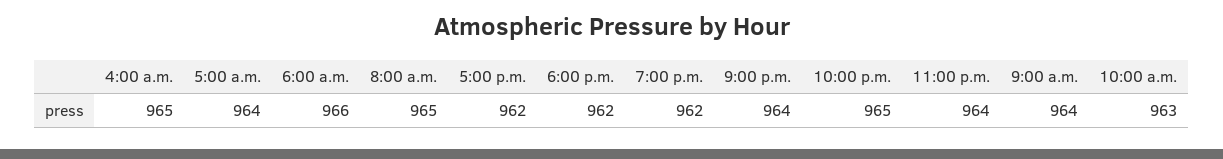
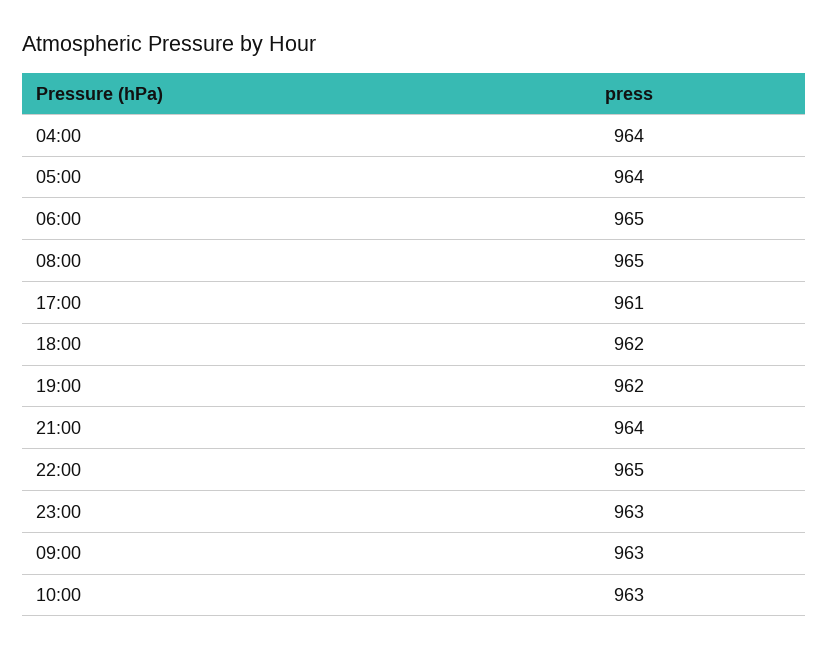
4:00 a.m.: 965 -> 964
6:00 a.m.: 966 -> 965
5:00 p.m.: 962 -> 961
11:00 p.m.: 964 -> 963
9:00 a.m.: 964 -> 963

